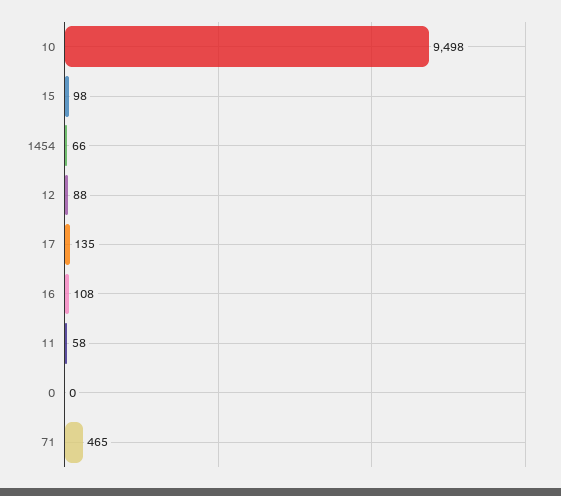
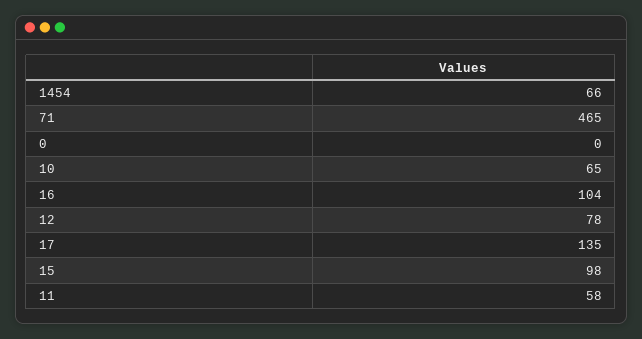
10: 9498 -> 65
12: 88 -> 78
16: 108 -> 104

